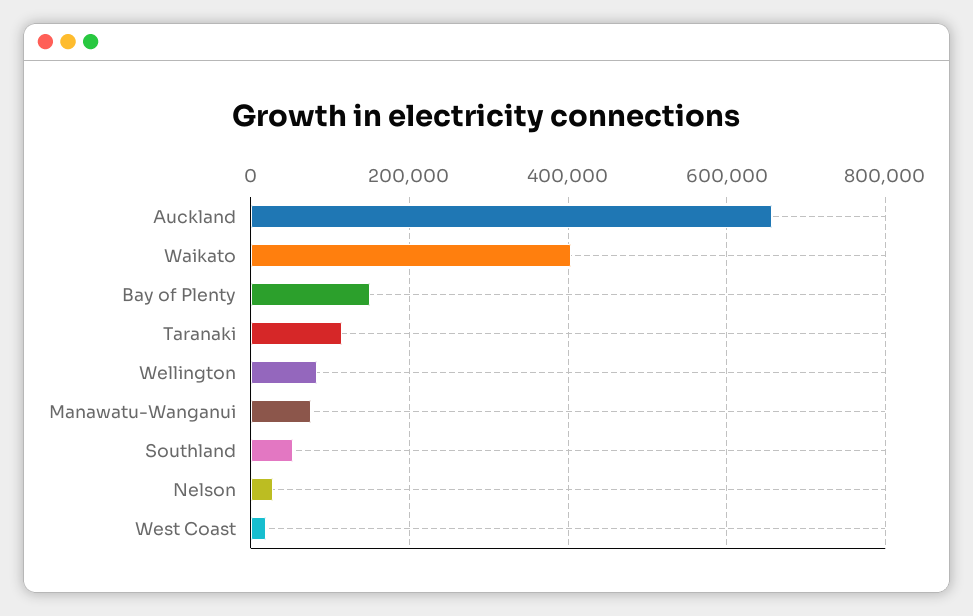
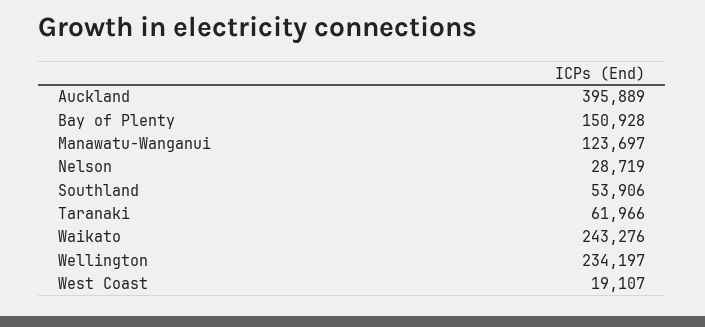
Auckland: 660000 -> 395889
Waikato: 400000 -> 243276
Taranaki: 120000 -> 61966
Wellington: 80000 -> 234197
Manawatu-Wanganui: 80000 -> 123697

